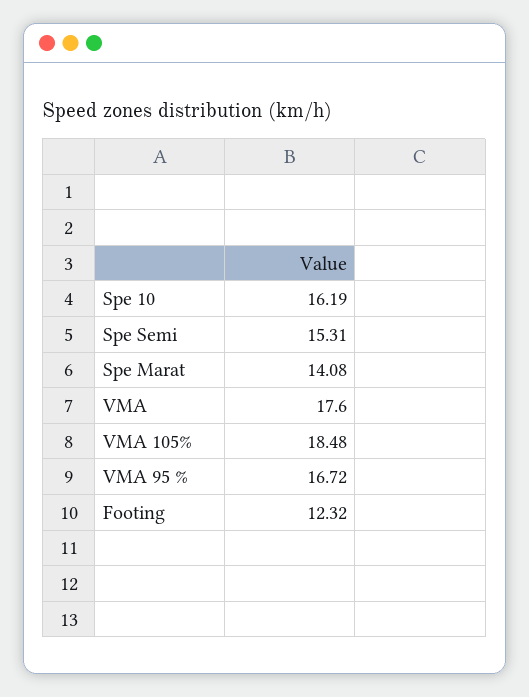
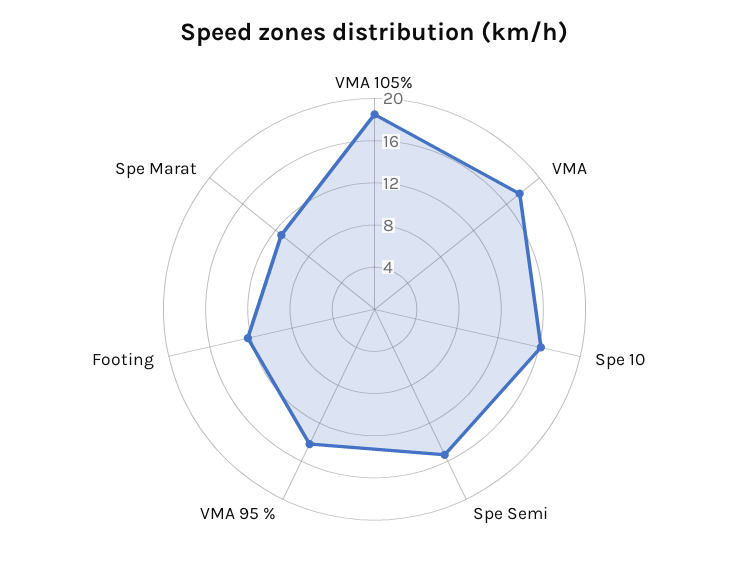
Spe Marat: 14.08 -> 11
VMA 95 %: 16.72 -> 14

